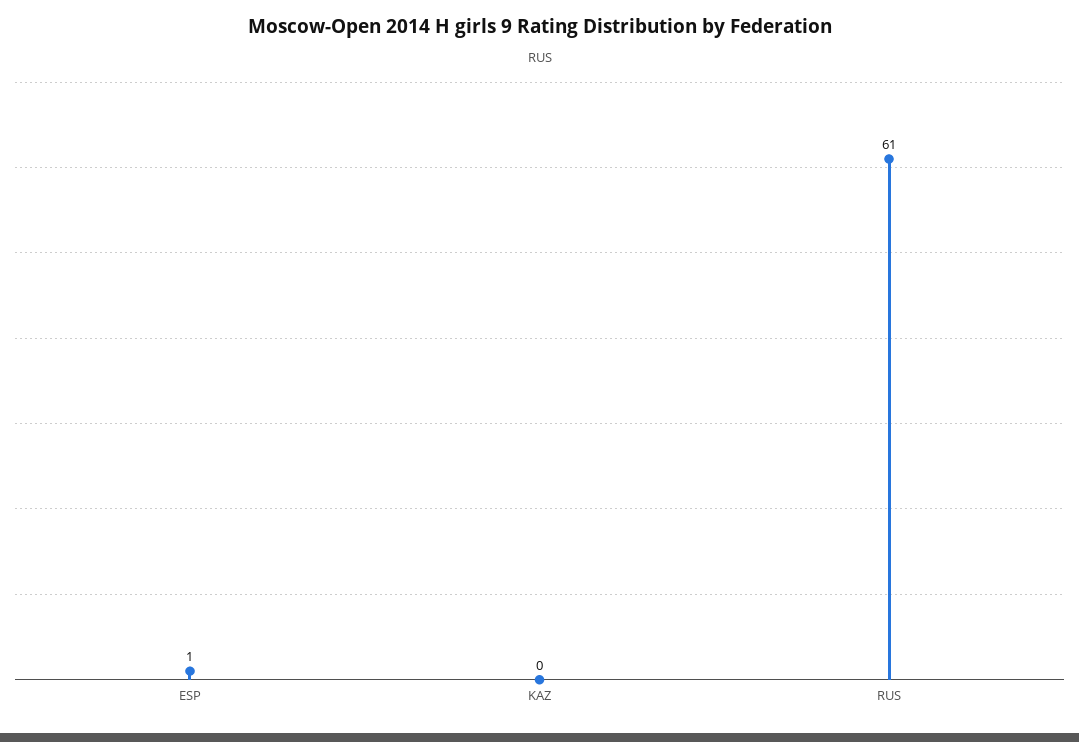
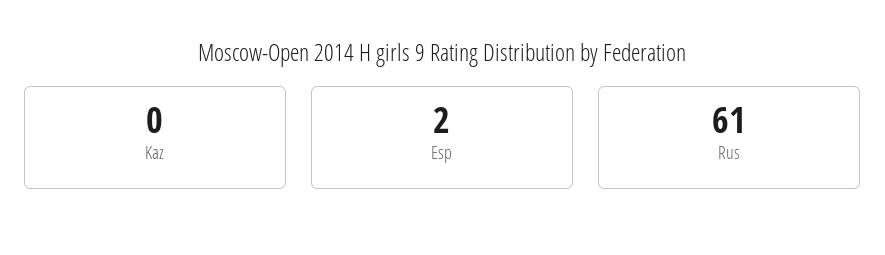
ESP: 1 -> 2

